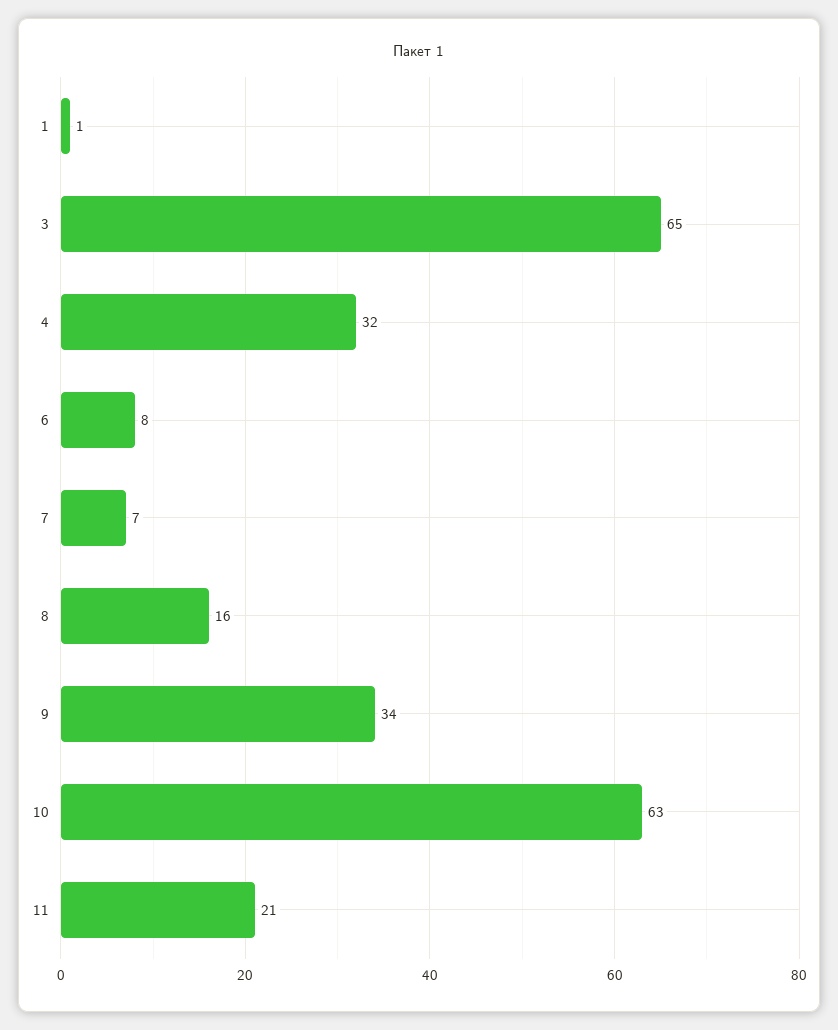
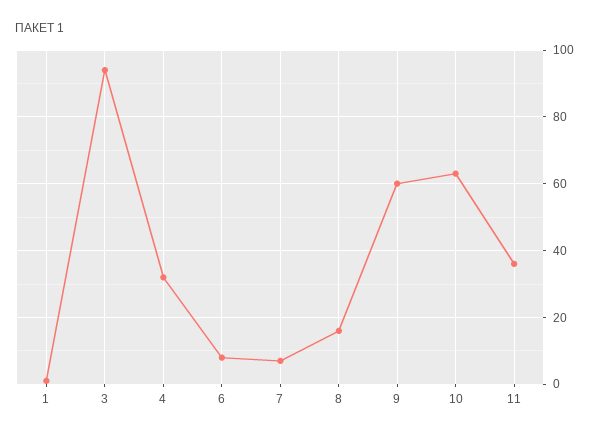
3: 65 -> 95
9: 34 -> 60
11: 21 -> 35

